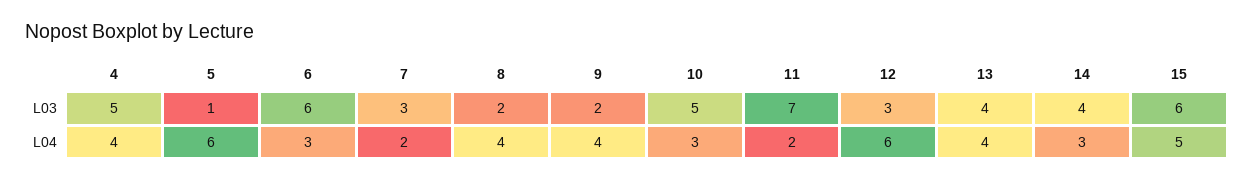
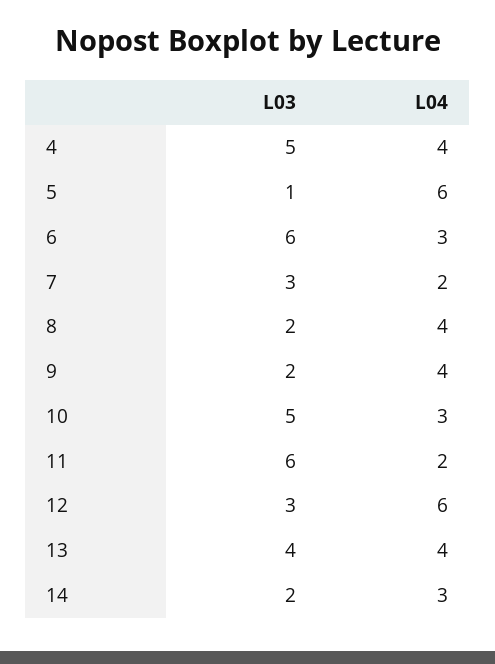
11, L03: 7 -> 6
14, L03: 4 -> 2
15, L03: 6 -> none
15, L04: 5 -> none

